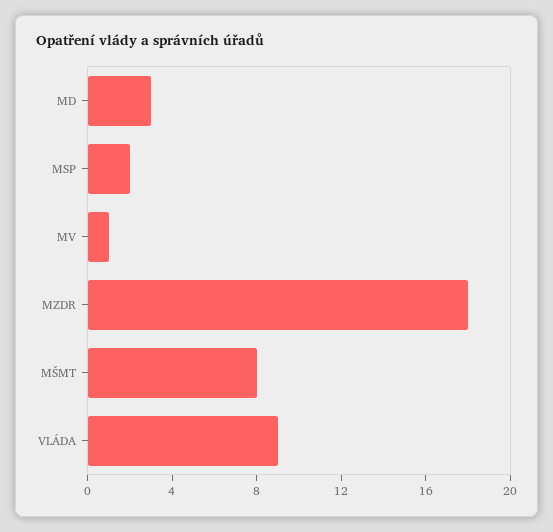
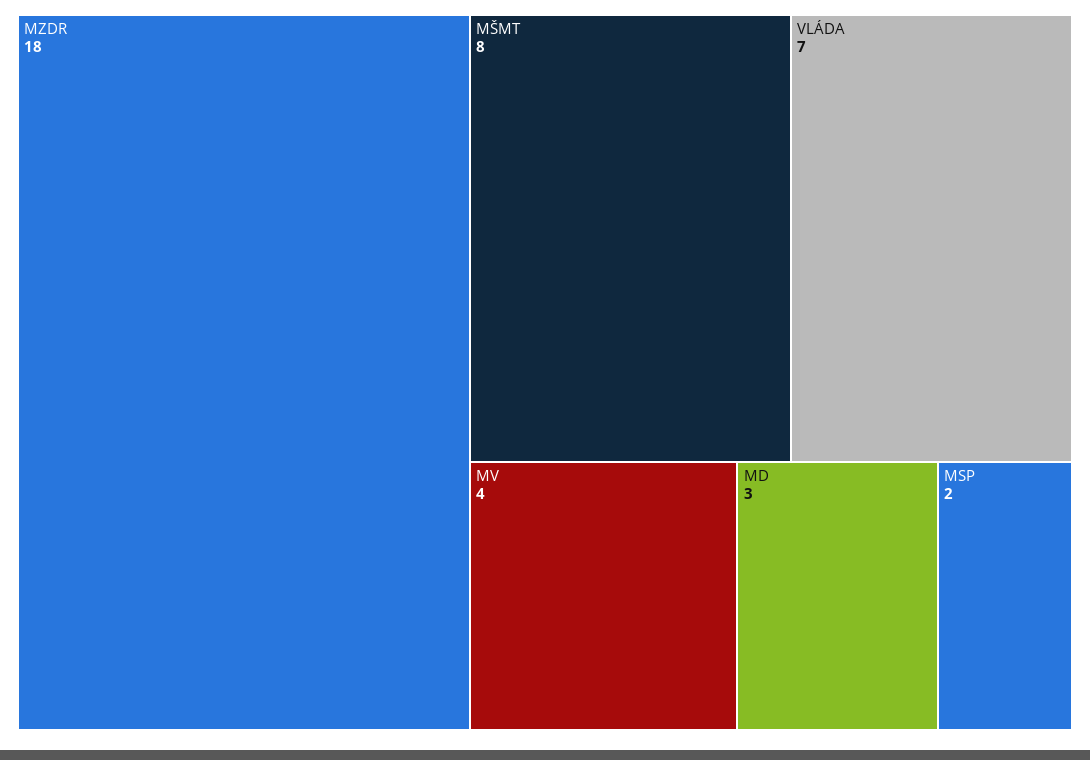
MV: 1 -> 4
VLÁDA: 9 -> 7

